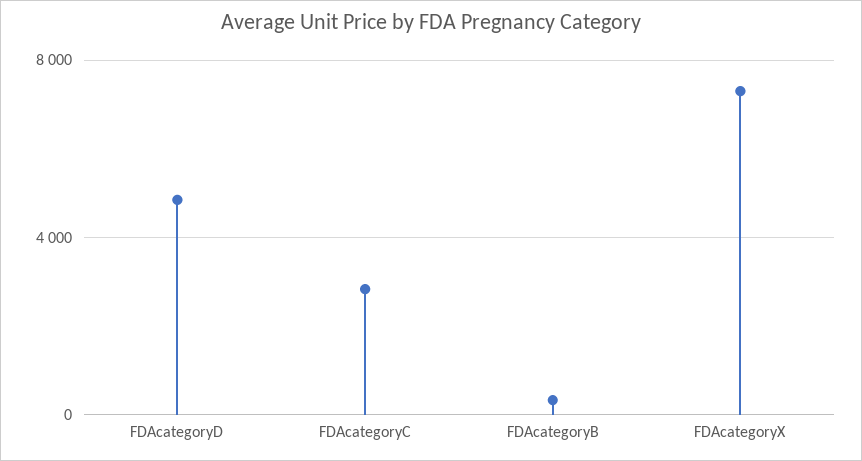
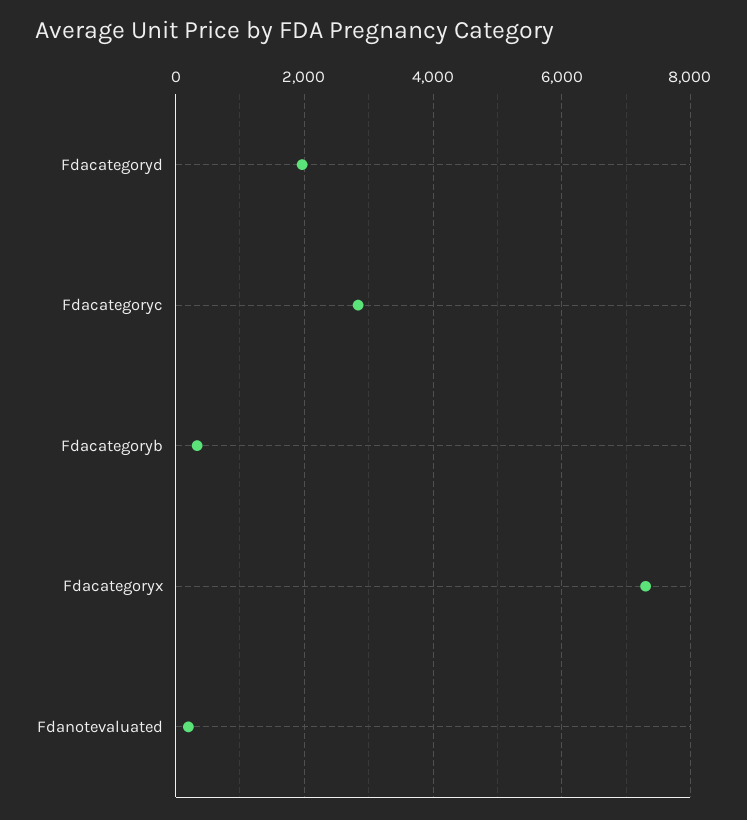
FDAcategoryD: 5000 -> 2000
Fdanotevaluated: none -> 200

